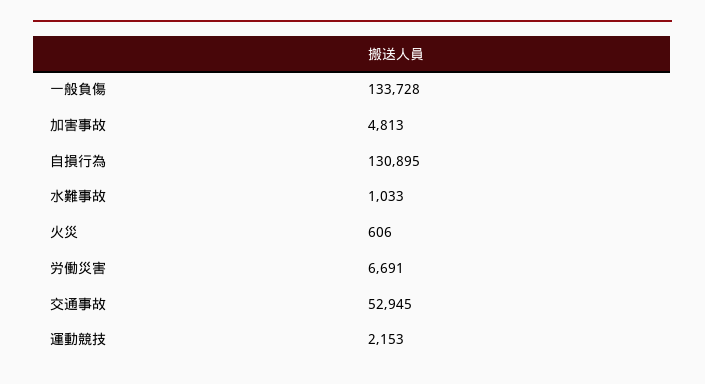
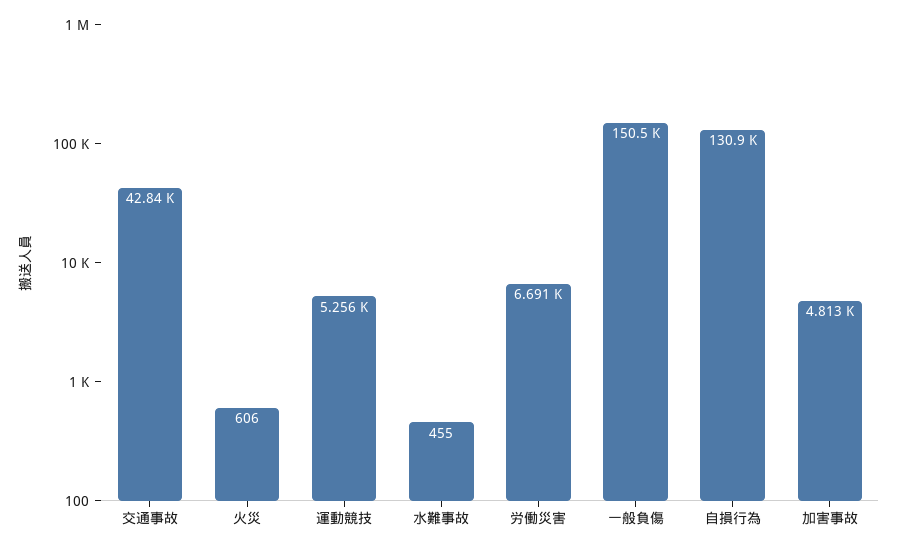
一般負傷: 133728 -> 150500
水難事故: 1033 -> 455
交通事故: 52945 -> 42840
運動競技: 2153 -> 5256

